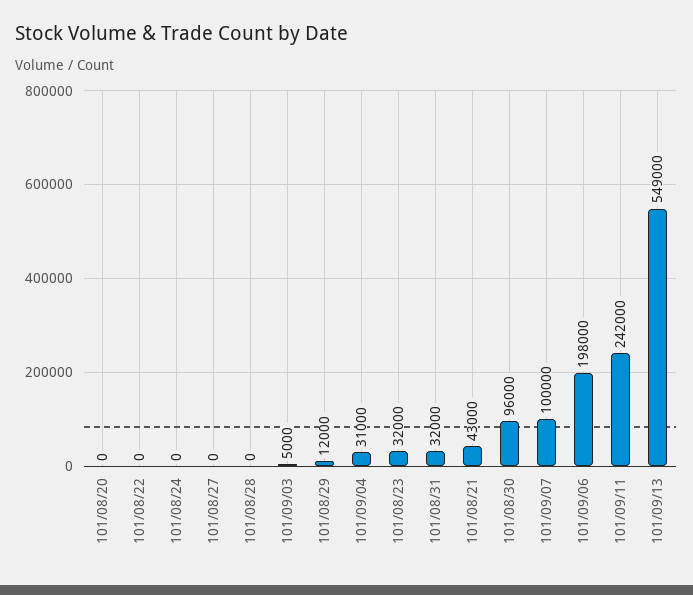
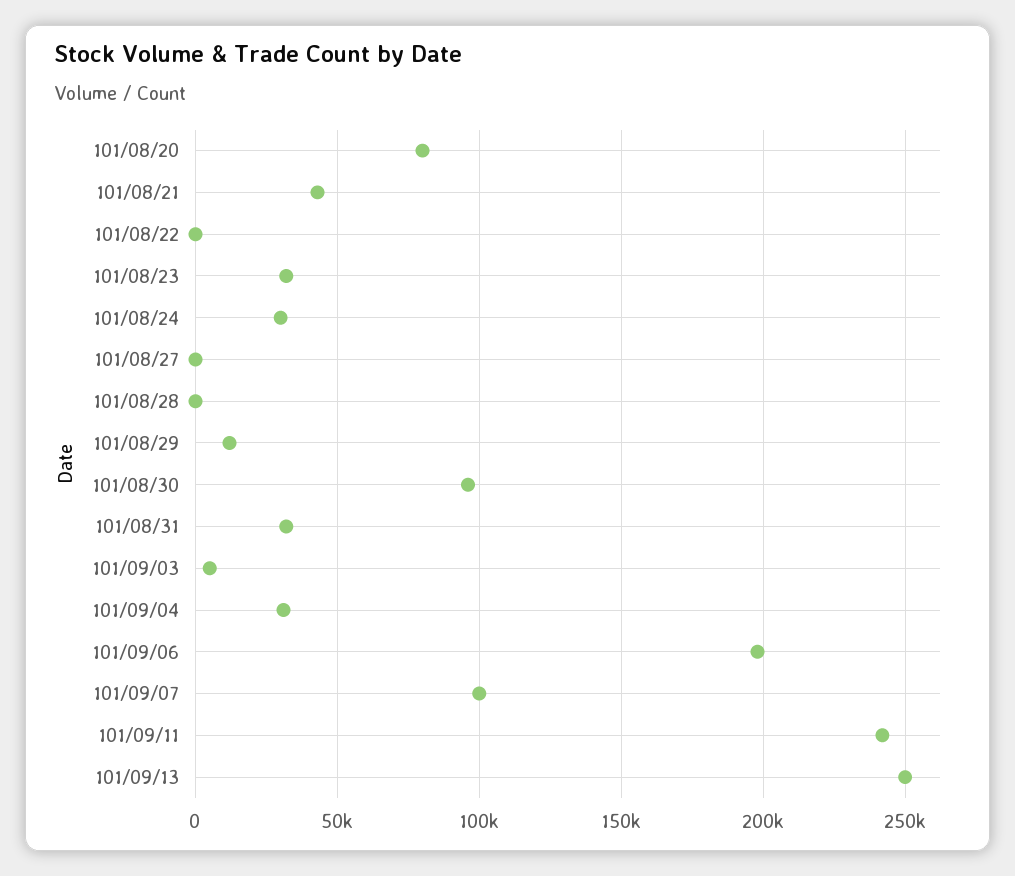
101/08/20: 0 -> 80000
101/08/24: 0 -> 30000
101/09/13: 549000 -> 250000

